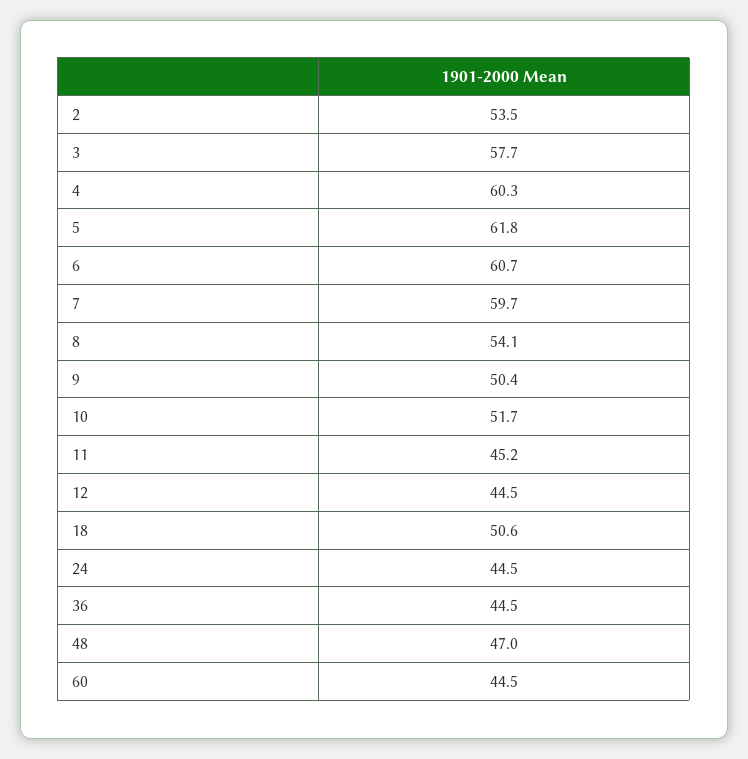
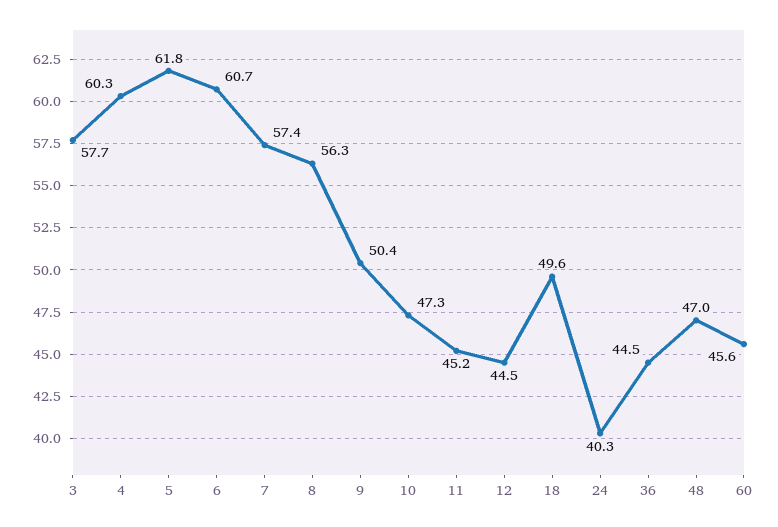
2: 53.5 -> none
7: 59.7 -> 57.4
8: 54.1 -> 56.3
10: 51.7 -> 47.3
18: 50.6 -> 49.6
24: 44.5 -> 40.3
60: 44.5 -> 45.6

